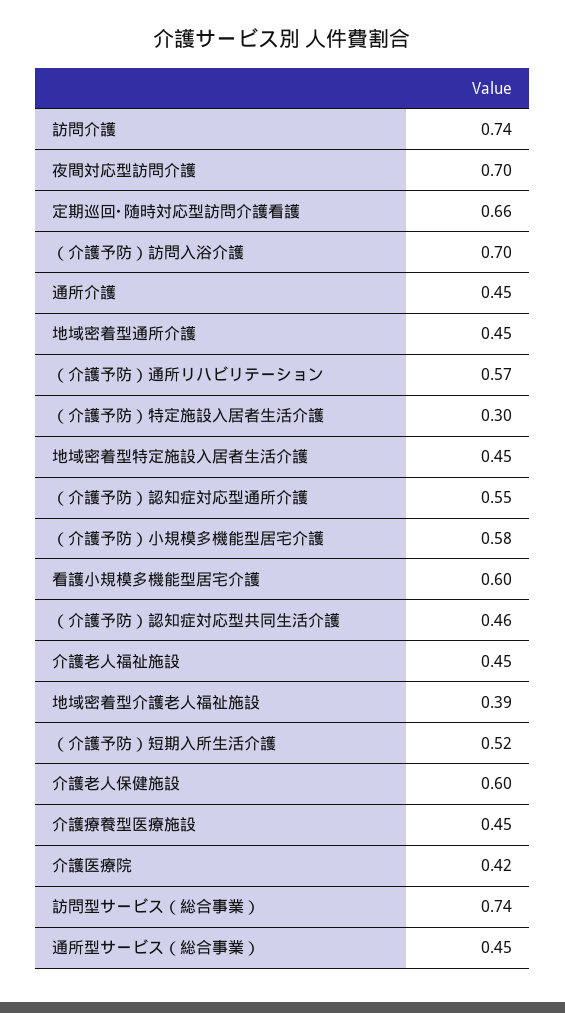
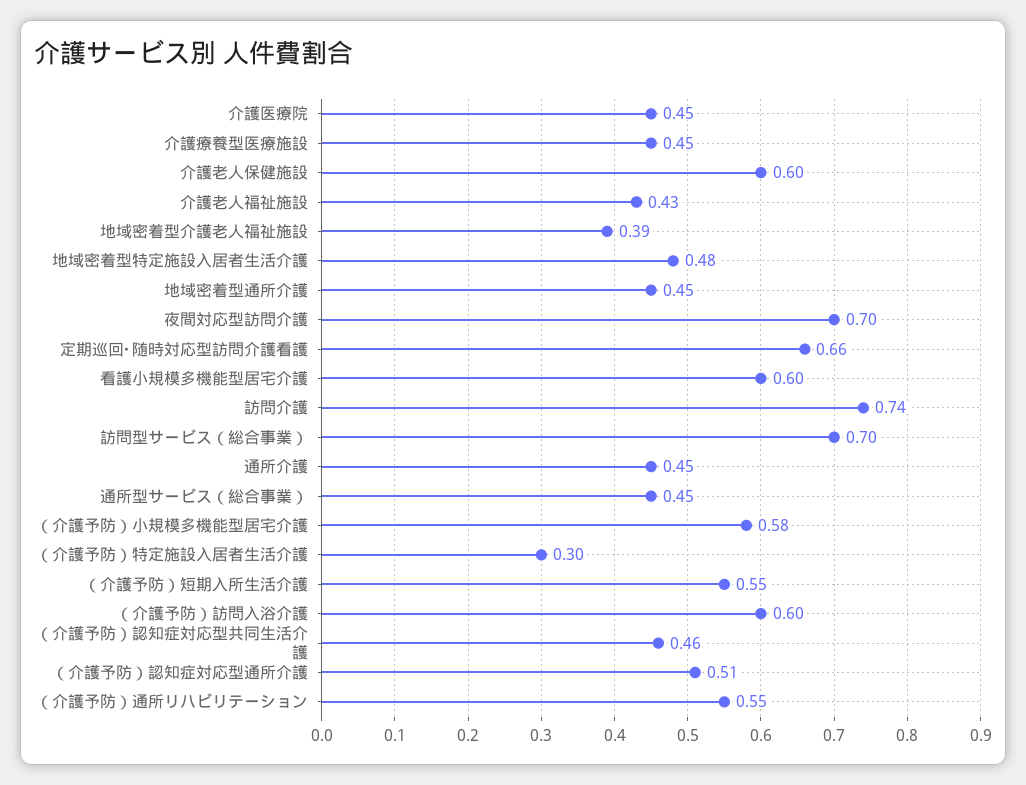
（介護予防）訪問入浴介護: 0.7 -> 0.6
（介護予防）通所リハビリテーション: 0.57 -> 0.55
地域密着型特定施設入居者生活介護: 0.45 -> 0.48
（介護予防）認知症対応型通所介護: 0.55 -> 0.51
介護老人福祉施設: 0.45 -> 0.43
（介護予防）短期入所生活介護: 0.52 -> 0.55
介護医療院: 0.42 -> 0.45
訪問型サービス（総合事業）: 0.74 -> 0.7

